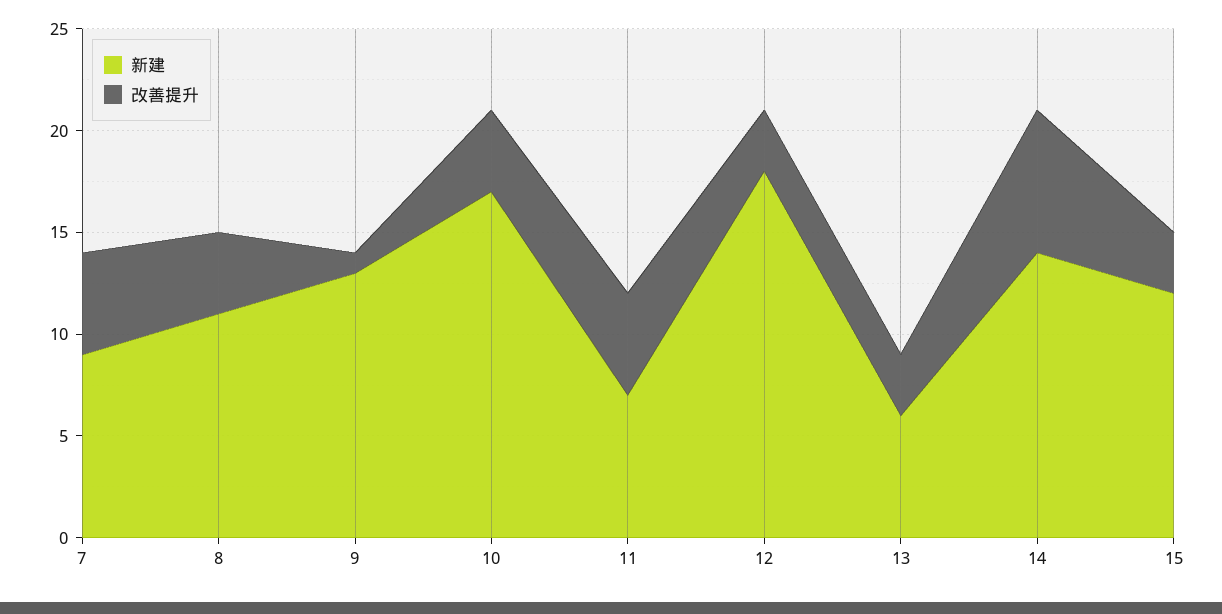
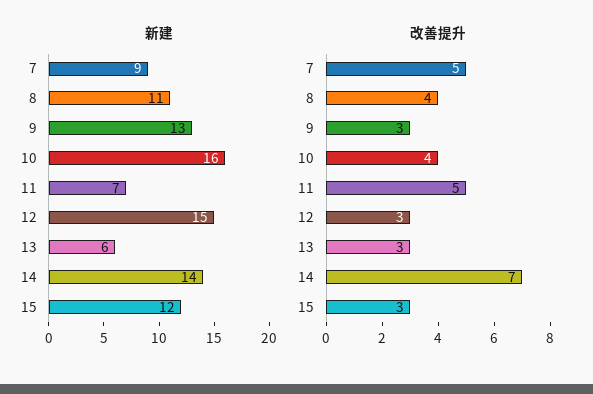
改善提升, 9: 1 -> 3
新建, 10: 17 -> 16
新建, 12: 18 -> 15

